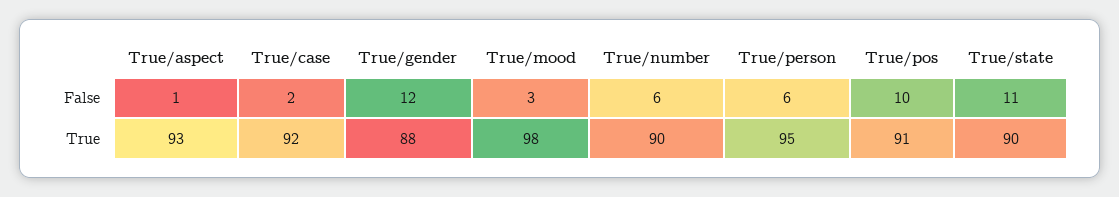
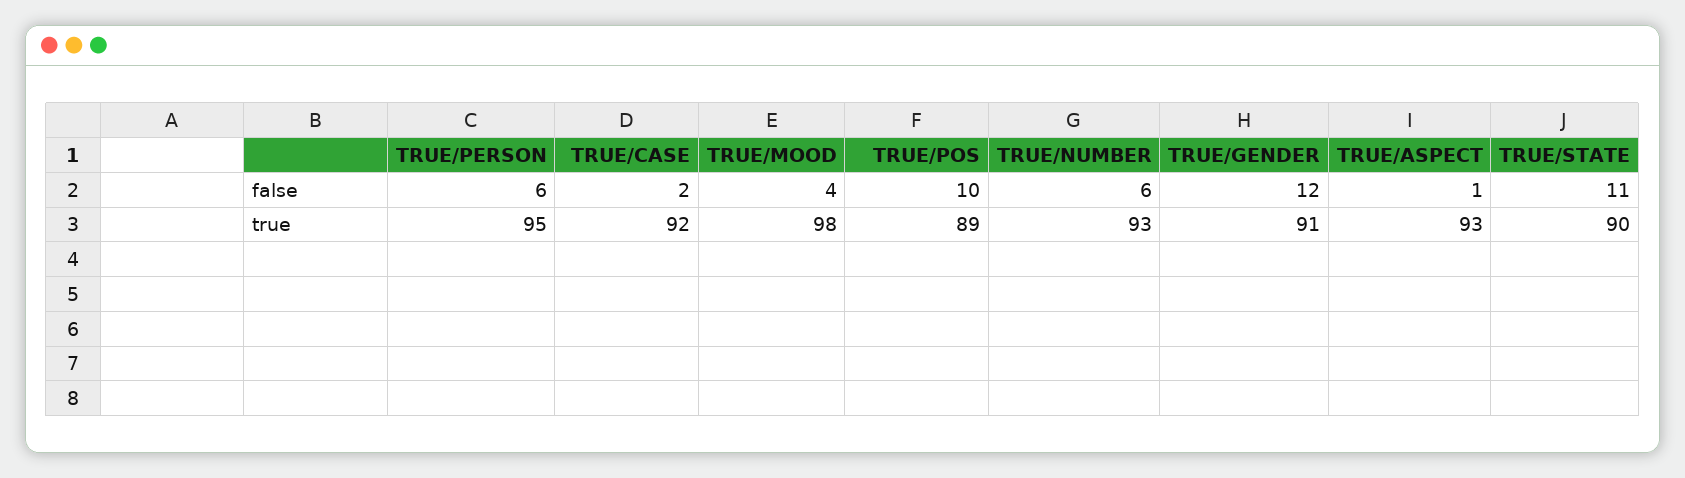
True/mood, False: 3 -> 4
True/gender, True: 88 -> 91
True/number, True: 90 -> 93
True/pos, True: 91 -> 89

